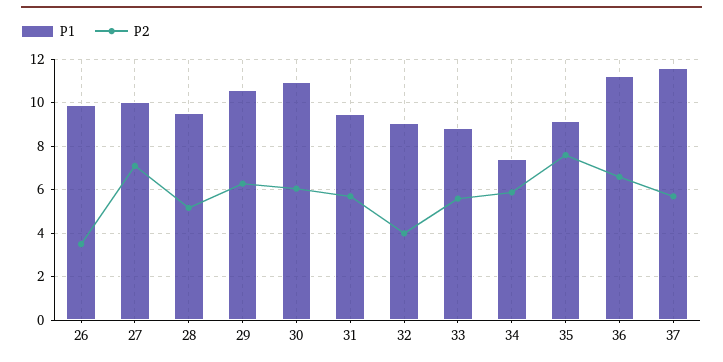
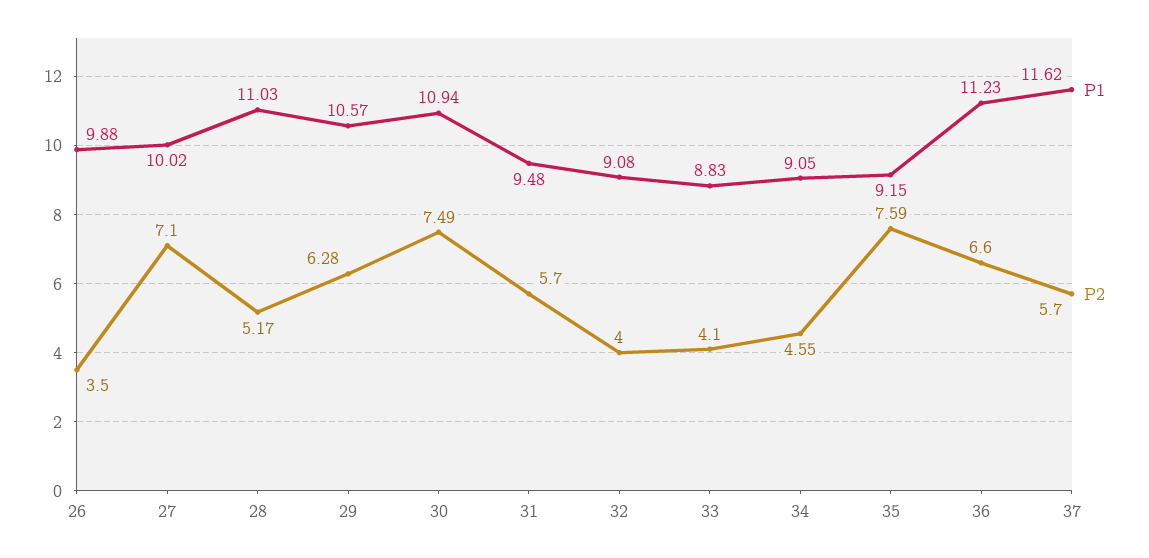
P1, 28: 9.5 -> 11.03
P2, 30: 6 -> 7.49
P2, 33: 5.5 -> 4.1
P1, 34: 7.5 -> 9.05
P2, 34: 6 -> 4.55

